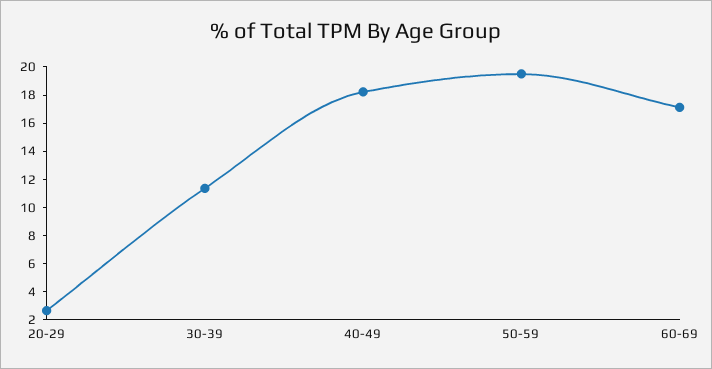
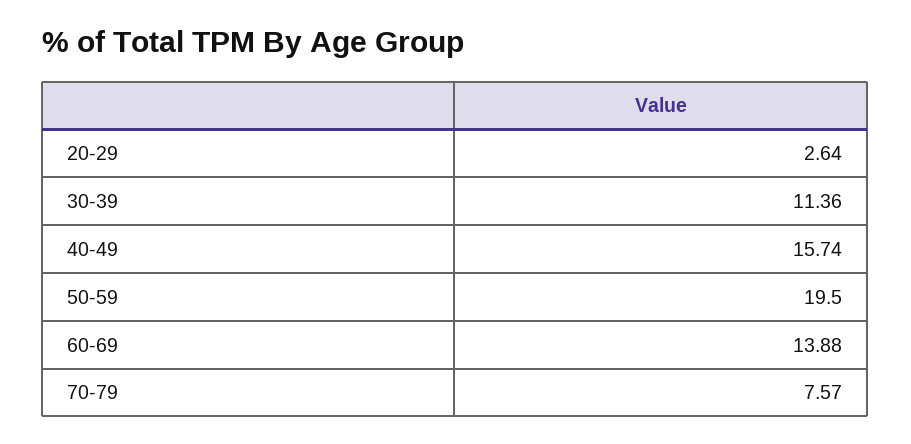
40-49: 18 -> 15.74
60-69: 17 -> 13.88
70-79: none -> 7.57

